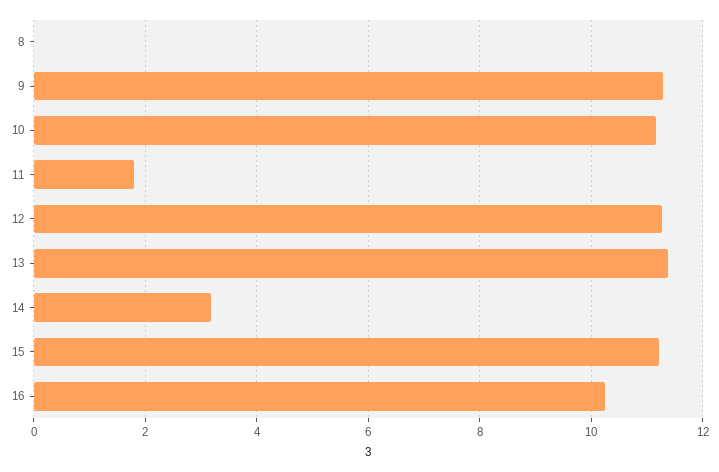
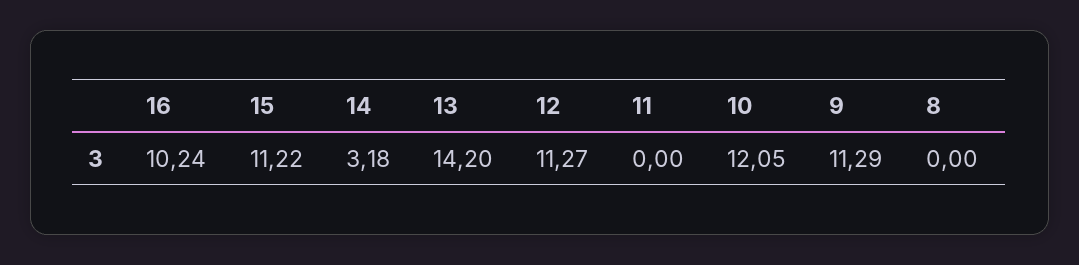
10: 11.2 -> 12.05
11: 1.8 -> 0
13: 11.4 -> 14.2

